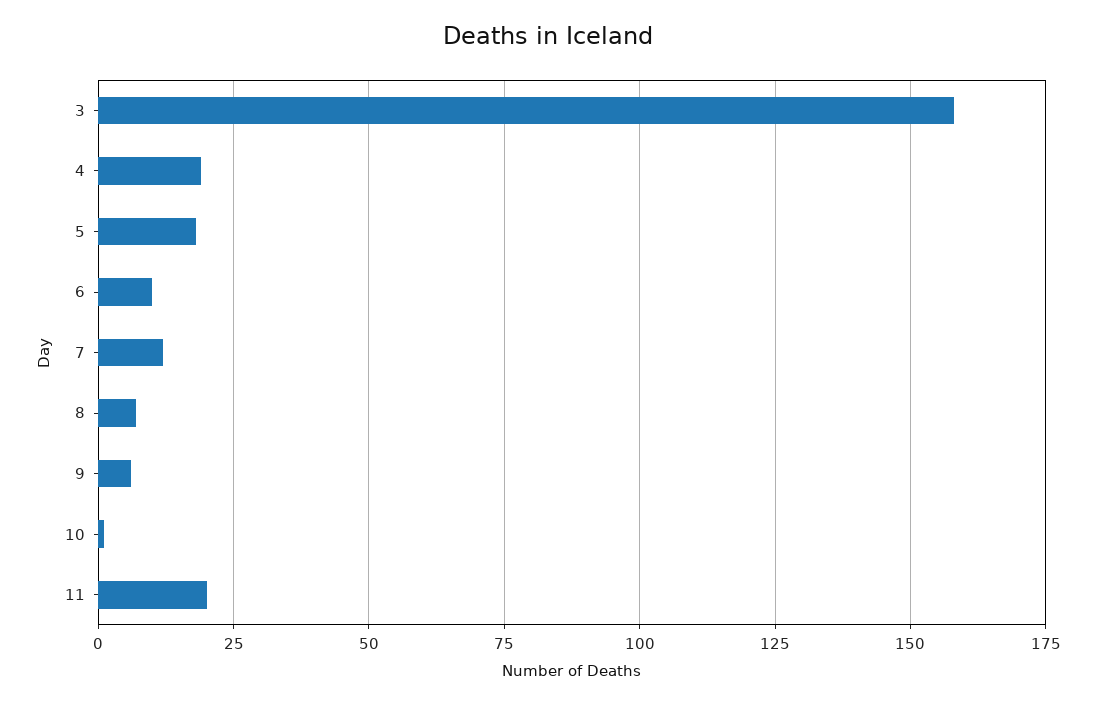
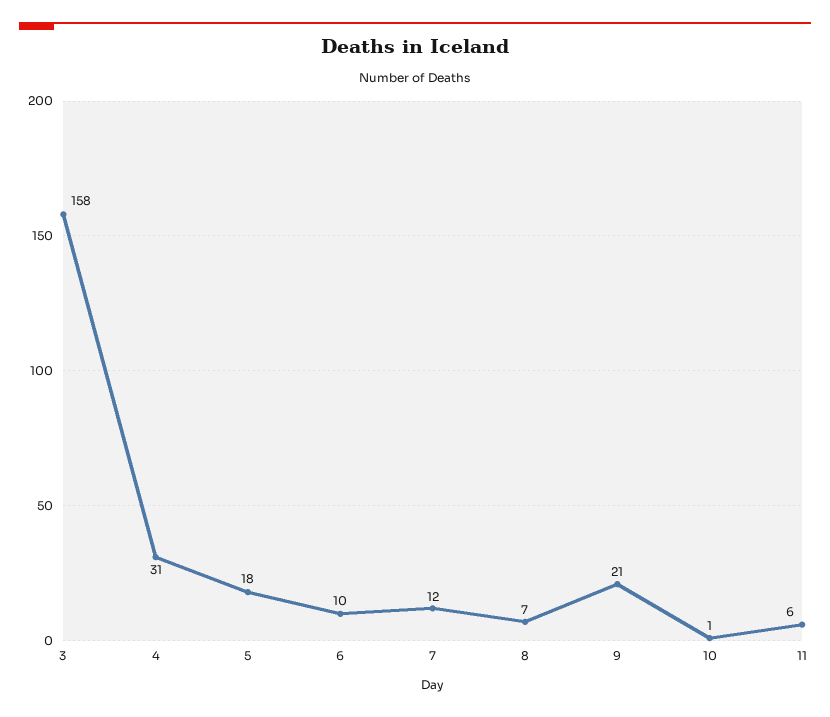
4: 20 -> 31
9: 5 -> 21
11: 20 -> 6

